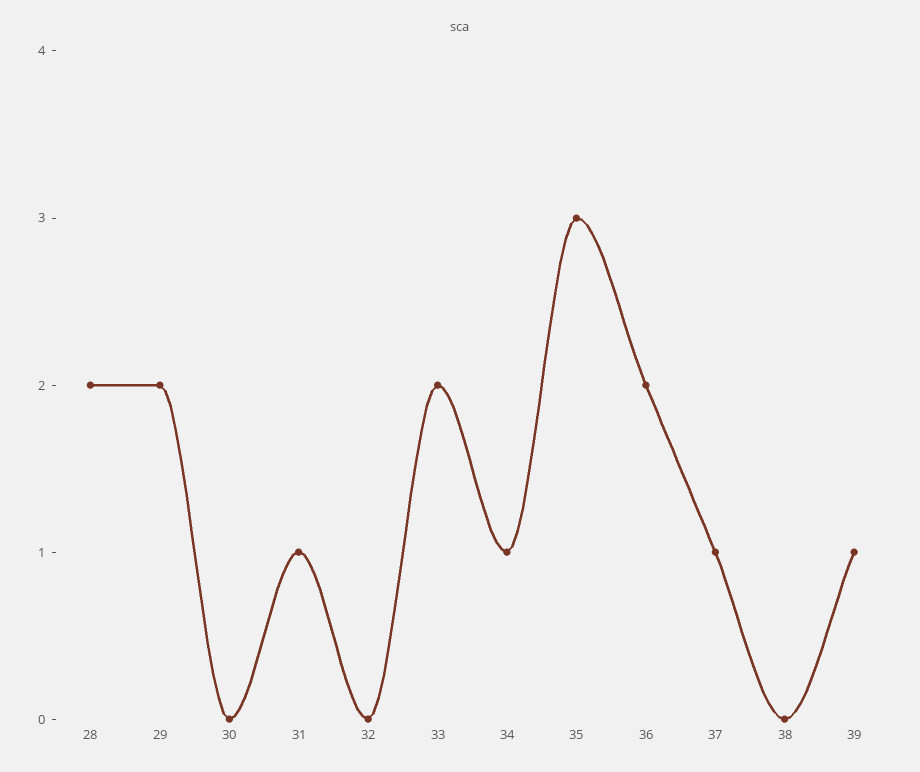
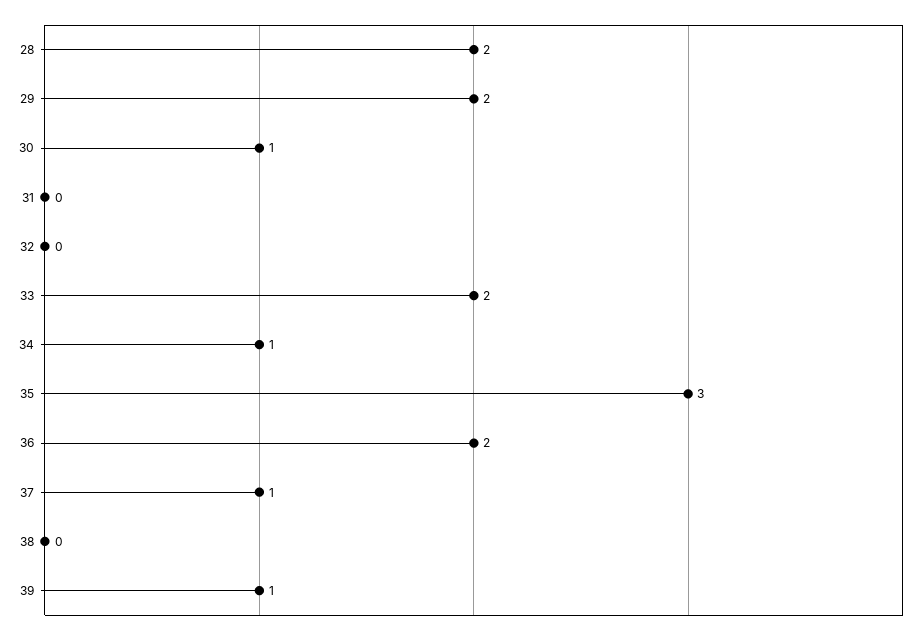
30: 0 -> 1
31: 1 -> 0

